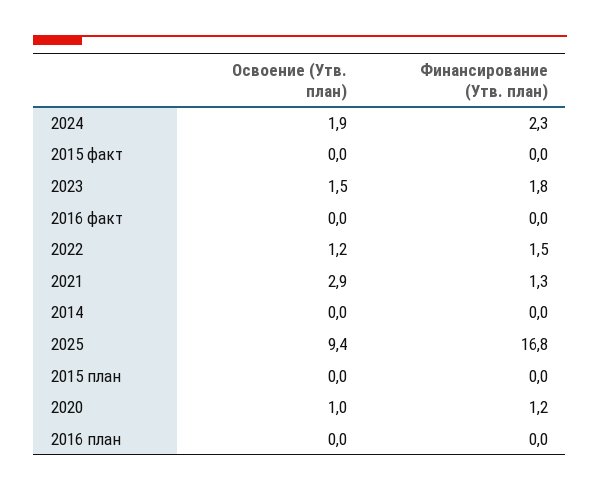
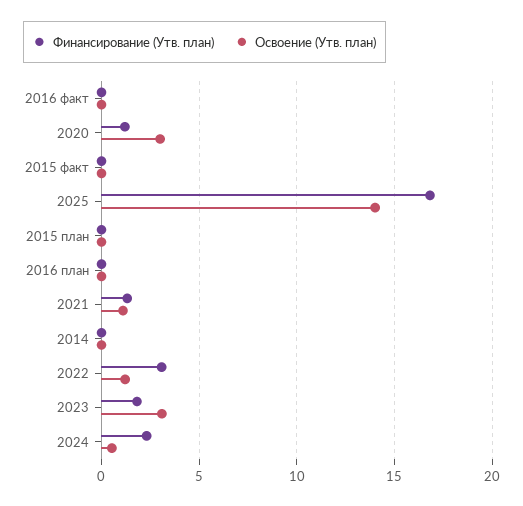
Освоение (Утв. план), 2024: 1.9 -> 0.5
Освоение (Утв. план), 2023: 1.5 -> 3
Финансирование (Утв. план), 2022: 1.5 -> 3
Освоение (Утв. план), 2021: 2.9 -> 1
Освоение (Утв. план), 2025: 9.4 -> 14
Освоение (Утв. план), 2020: 1 -> 3

